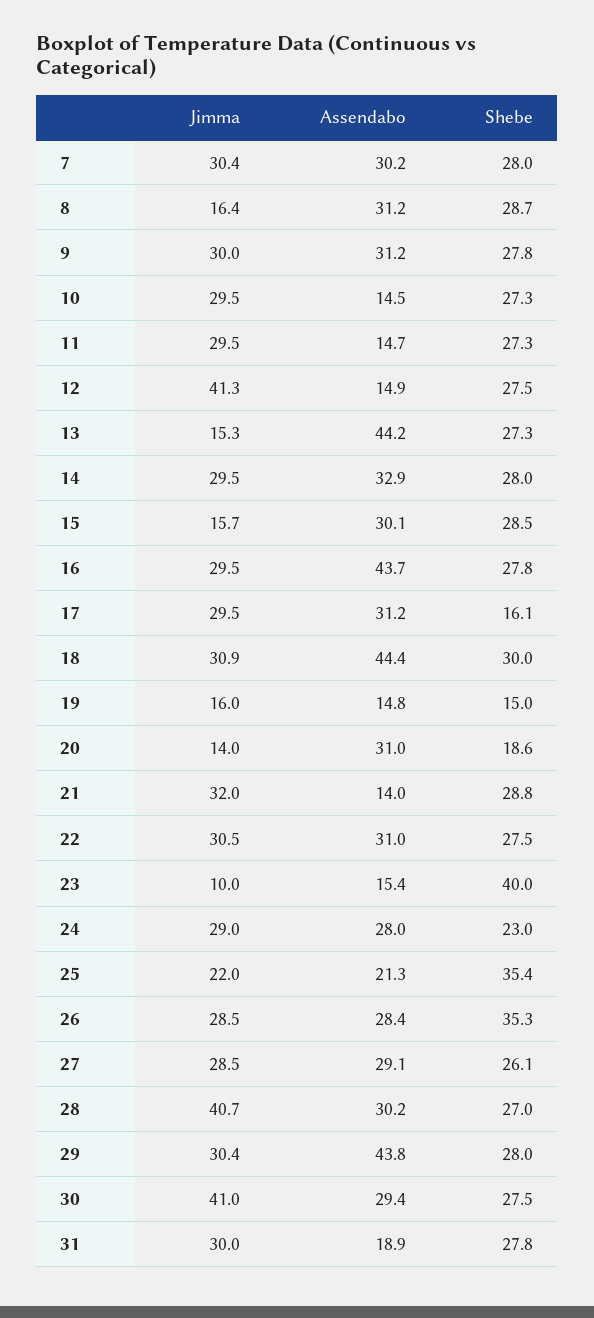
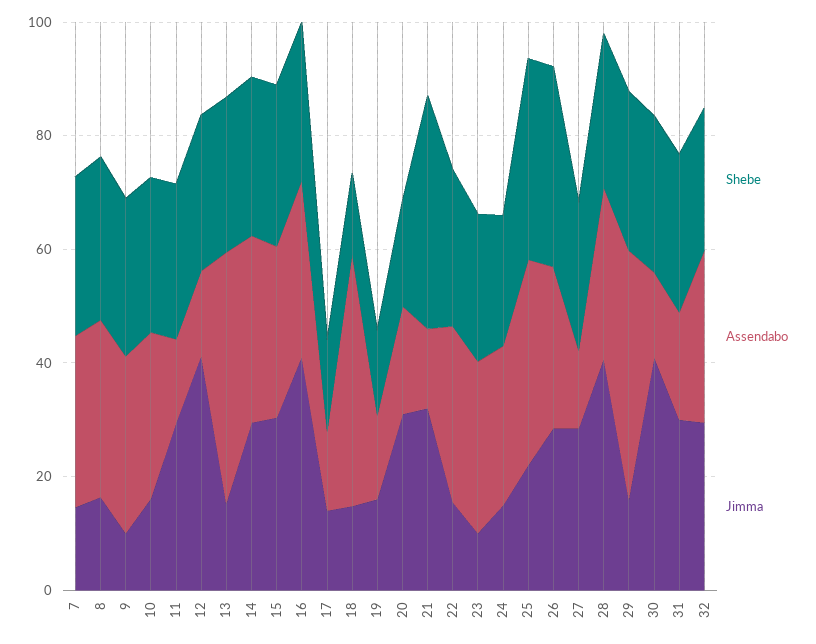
Jimma, 7: 30.4 -> 15
Jimma, 9: 30 -> 10
Jimma, 10: 29.5 -> 15
Assendabo, 10: 14.5 -> 30
Jimma, 15: 15.7 -> 30
Jimma, 16: 29.5 -> 40
Assendabo, 16: 43.7 -> 30
Jimma, 17: 29.5 -> 15
Assendabo, 17: 31.2 -> 15
Jimma, 18: 30.9 -> 15
Shebe, 18: 30 -> 15
Jimma, 20: 14 -> 30
Assendabo, 20: 31 -> 20
Shebe, 21: 28.8 -> 40
Jimma, 22: 30.5 -> 15
Assendabo, 23: 15.4 -> 30
Shebe, 23: 40 -> 25
Jimma, 24: 29 -> 15
Assendabo, 25: 21.3 -> 35
Assendabo, 27: 29.1 -> 15
Jimma, 29: 30.4 -> 15
Assendabo, 30: 29.4 -> 15
Shebe, 32: none -> 25
Assendabo, 32: none -> 30
Jimma, 32: none -> 30

